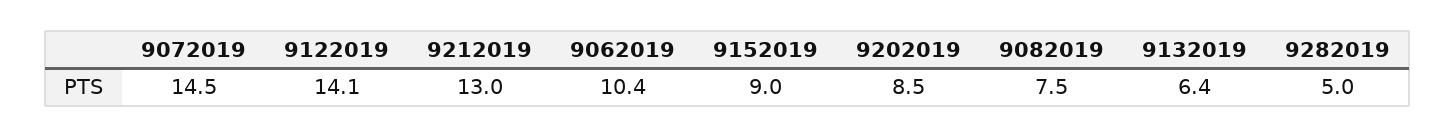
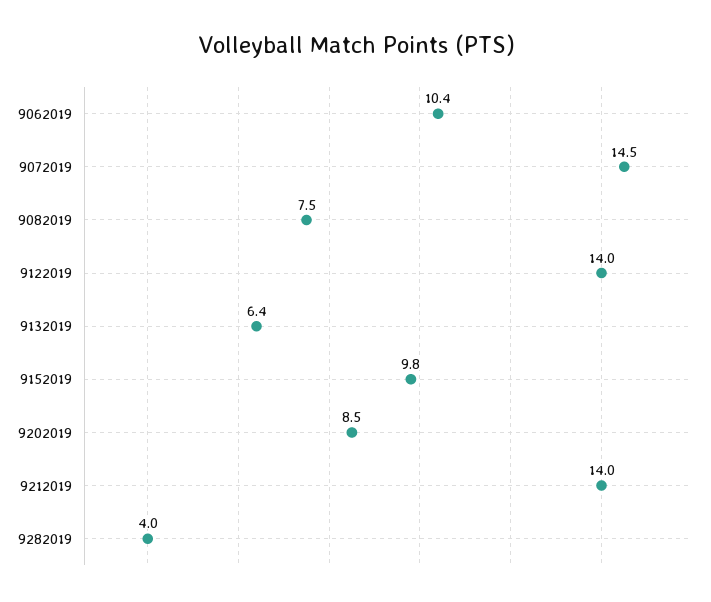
9122019: 14.1 -> 14
9212019: 13 -> 14
9152019: 9 -> 9.8
9282019: 5 -> 4

